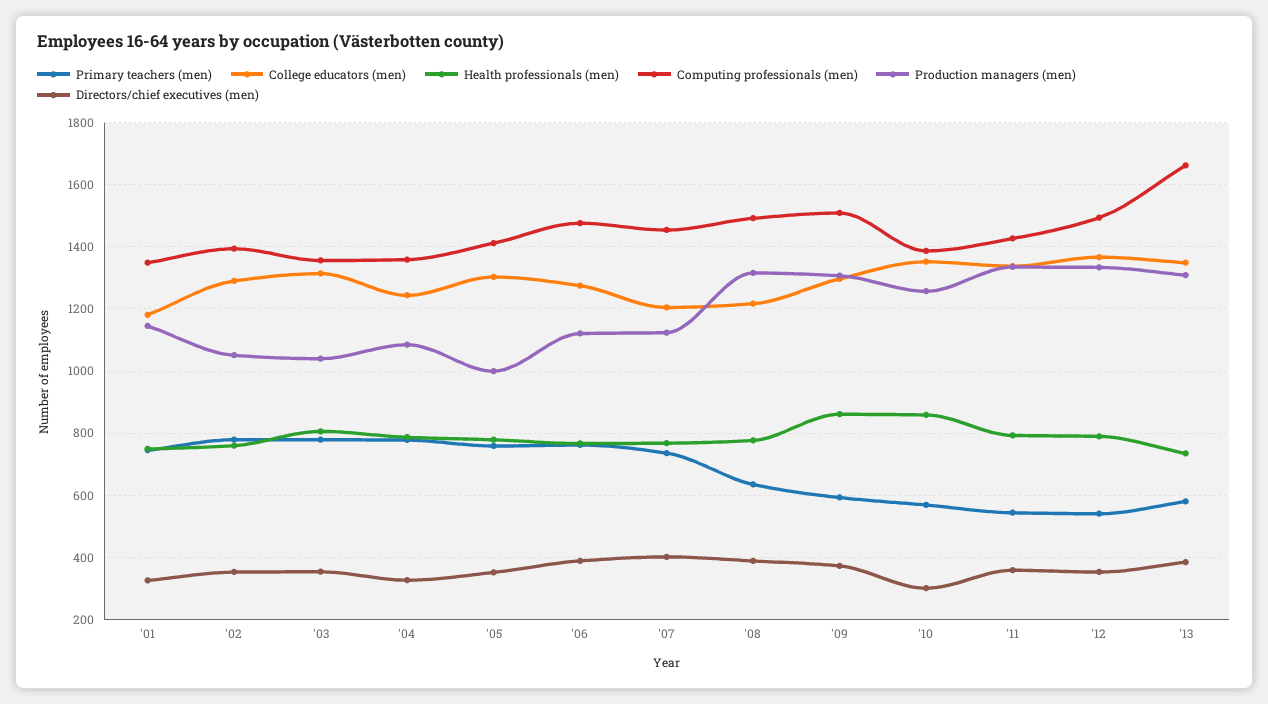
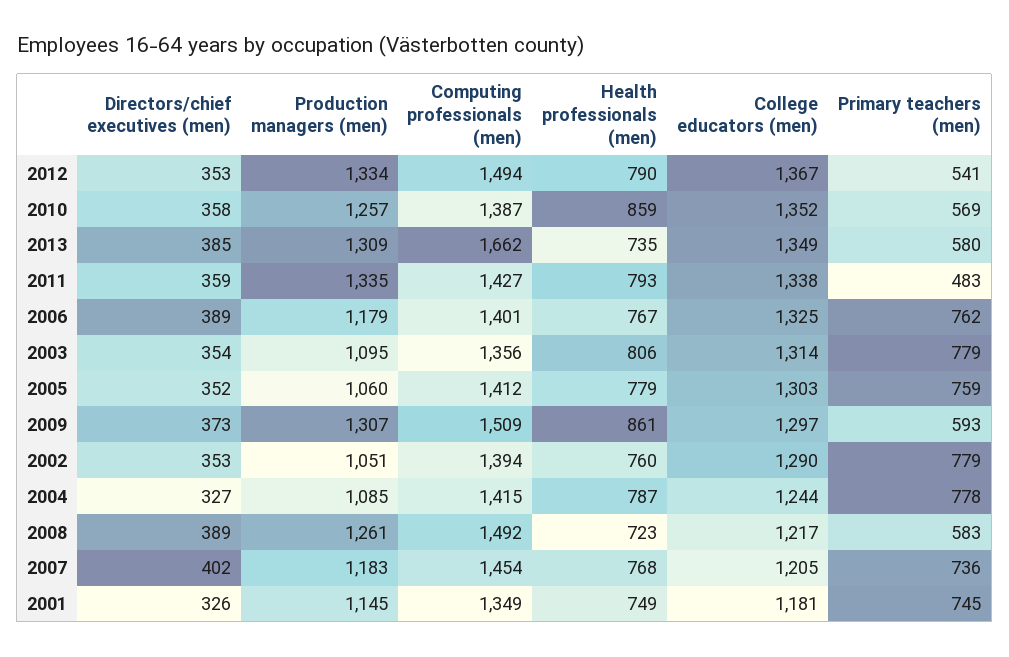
Production managers (men), '03: 1040 -> 1095
Computing professionals (men), '04: 1360 -> 1415
Production managers (men), '05: 1000 -> 1060
College educators (men), '06: 1280 -> 1325
Computing professionals (men), '06: 1480 -> 1401
Production managers (men), '06: 1120 -> 1179
Production managers (men), '07: 1120 -> 1183
Primary teachers (men), '08: 640 -> 583
Health professionals (men), '08: 780 -> 723
Production managers (men), '08: 1320 -> 1261
Directors/chief executives (men), '10: 300 -> 358
Primary teachers (men), '11: 540 -> 483

